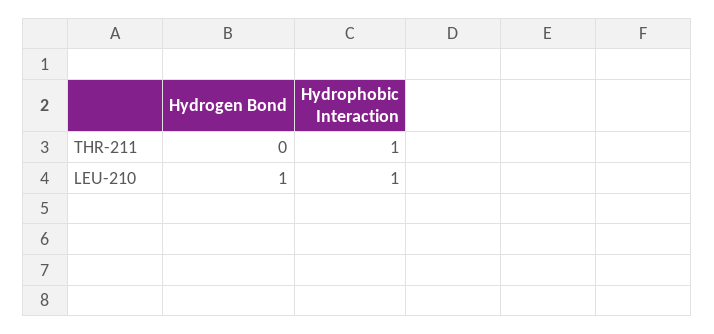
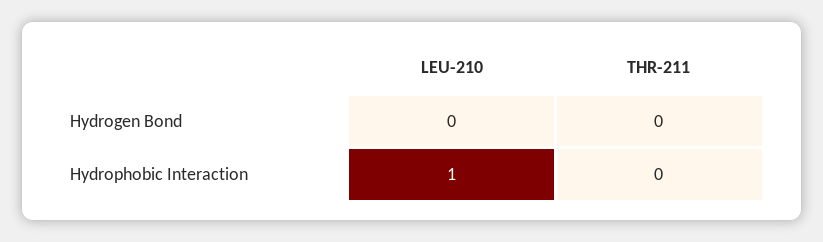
Hydrophobic Interaction, THR-211: 1 -> 0
Hydrogen Bond, LEU-210: 1 -> 0

